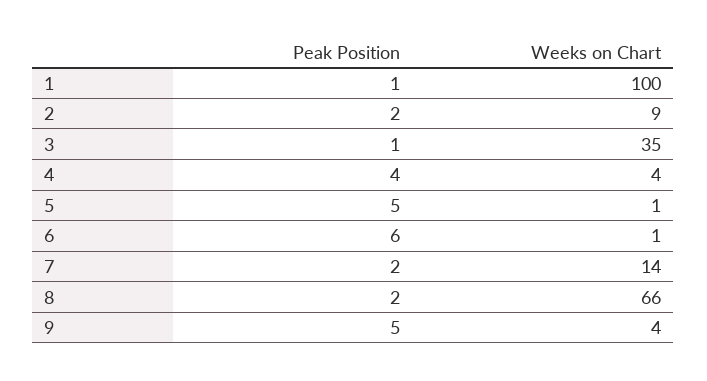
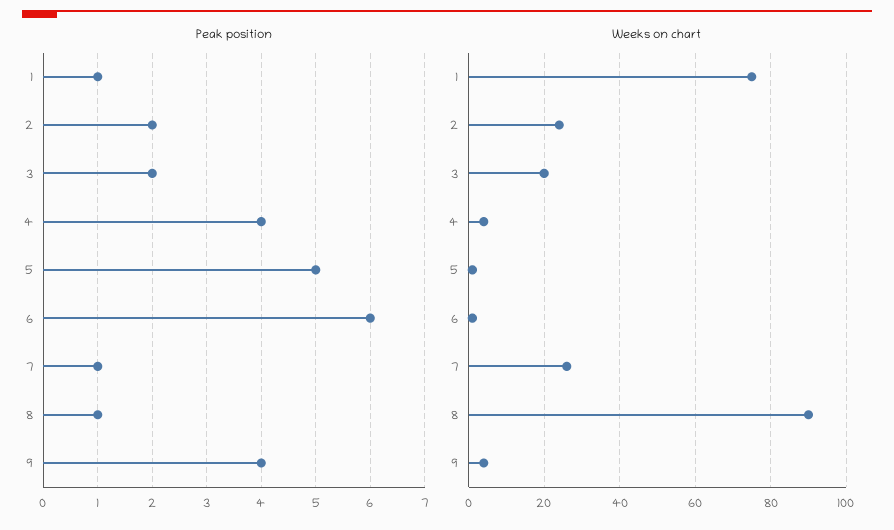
Weeks on Chart, 1: 100 -> 75
Weeks on Chart, 2: 9 -> 25
Peak Position, 3: 1 -> 2
Weeks on Chart, 3: 35 -> 20
Peak Position, 7: 2 -> 1
Weeks on Chart, 7: 14 -> 25
Peak Position, 8: 2 -> 1
Weeks on Chart, 8: 66 -> 90
Peak Position, 9: 5 -> 4

